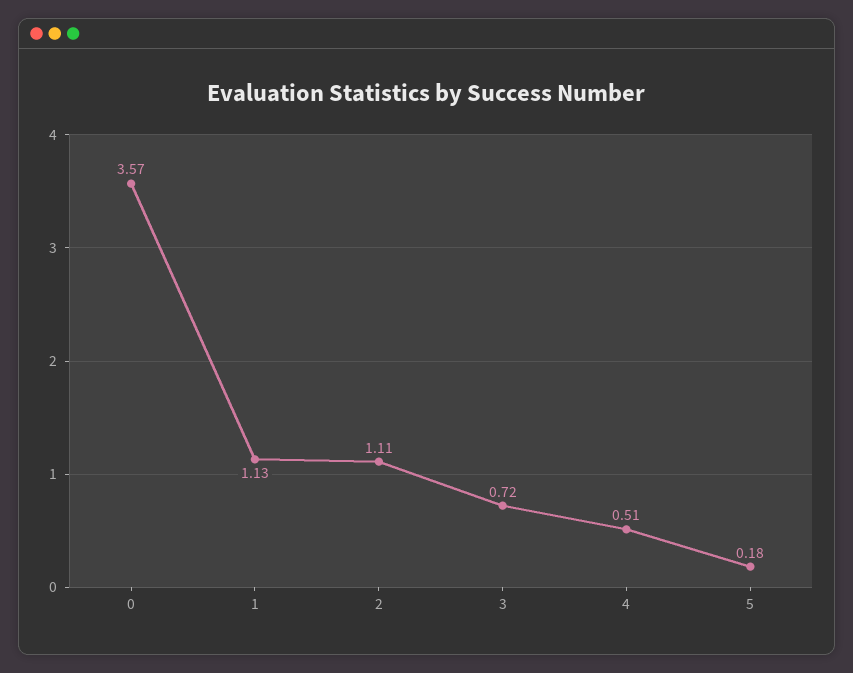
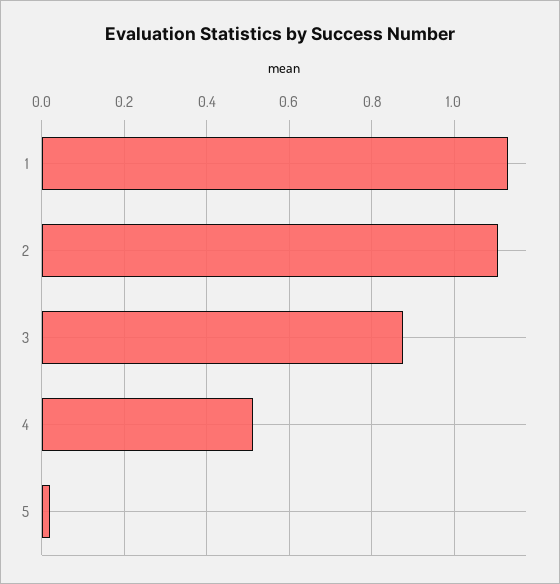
0: 3.57 -> none
3: 0.72 -> 0.88
5: 0.18 -> 0.02

